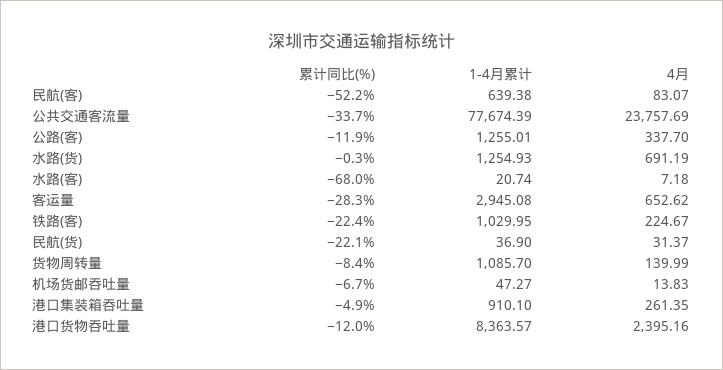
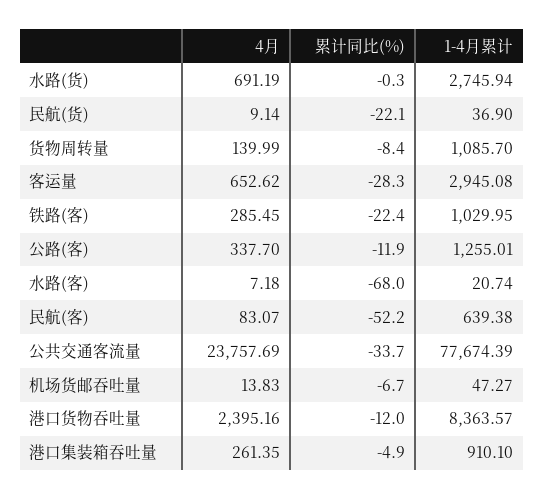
1-4月累计, 水路(货): 1254.93 -> 2745.94
4月, 铁路(客): 224.67 -> 285.45
4月, 民航(货): 31.37 -> 9.14

